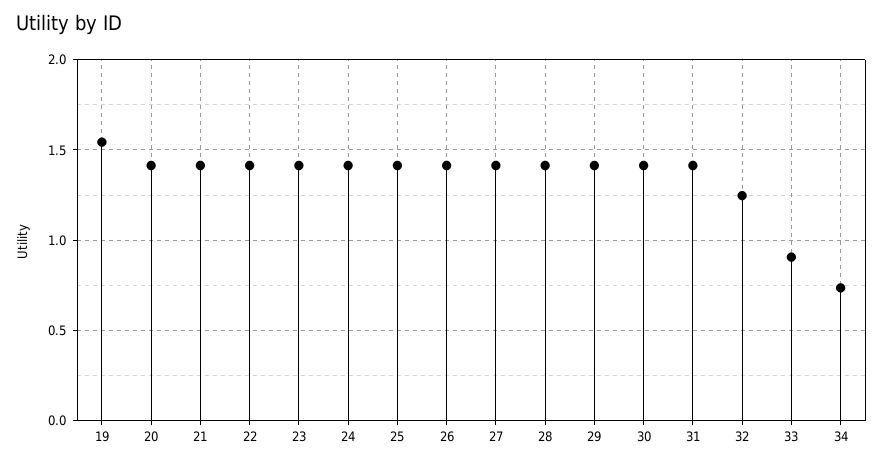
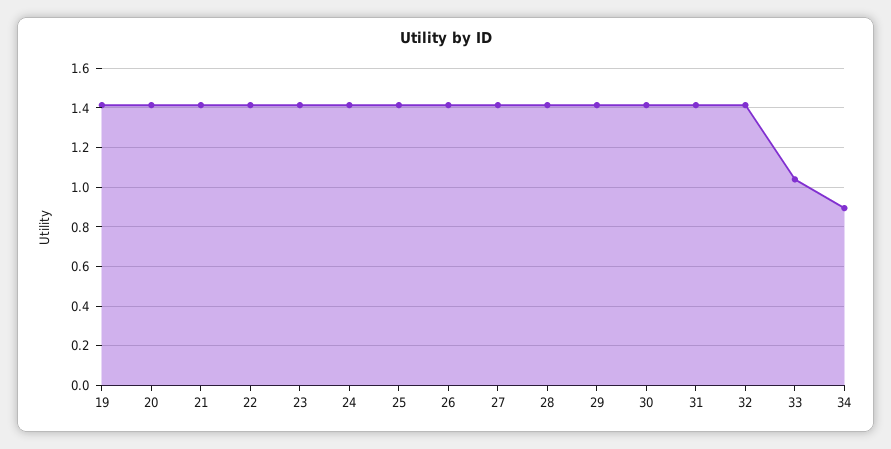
19: 1.55 -> 1.4
32: 1.25 -> 1.4
33: 0.9 -> 1.05
34: 0.75 -> 0.9

